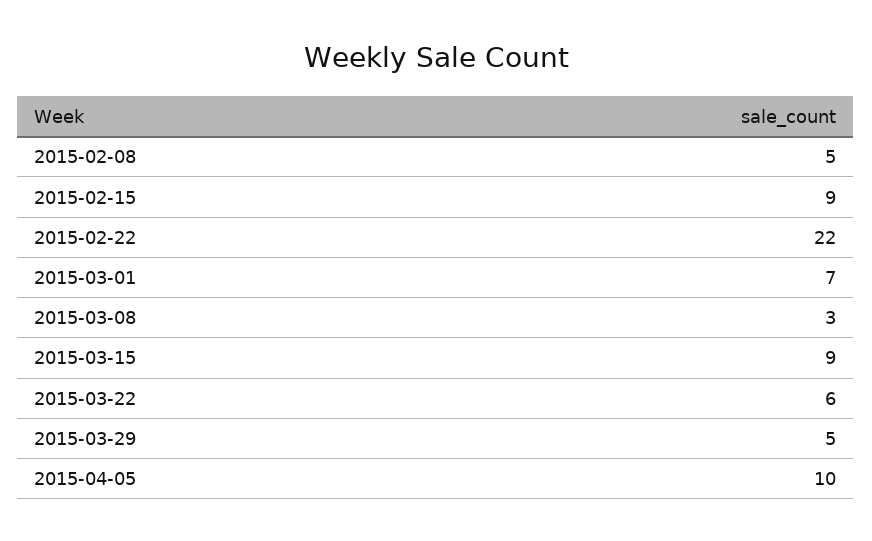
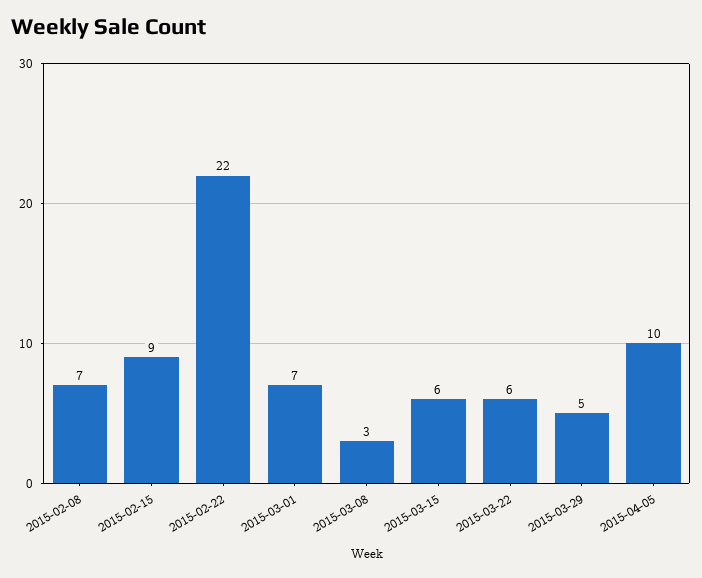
2015-02-08: 5 -> 7
2015-03-15: 9 -> 6

